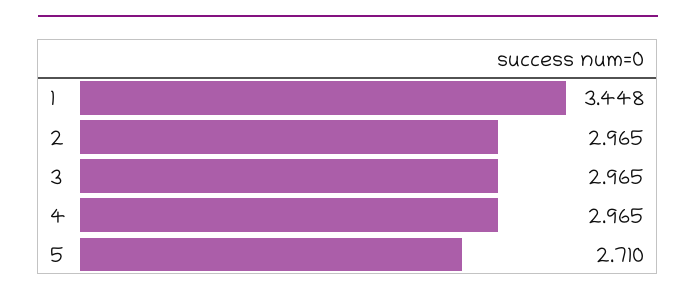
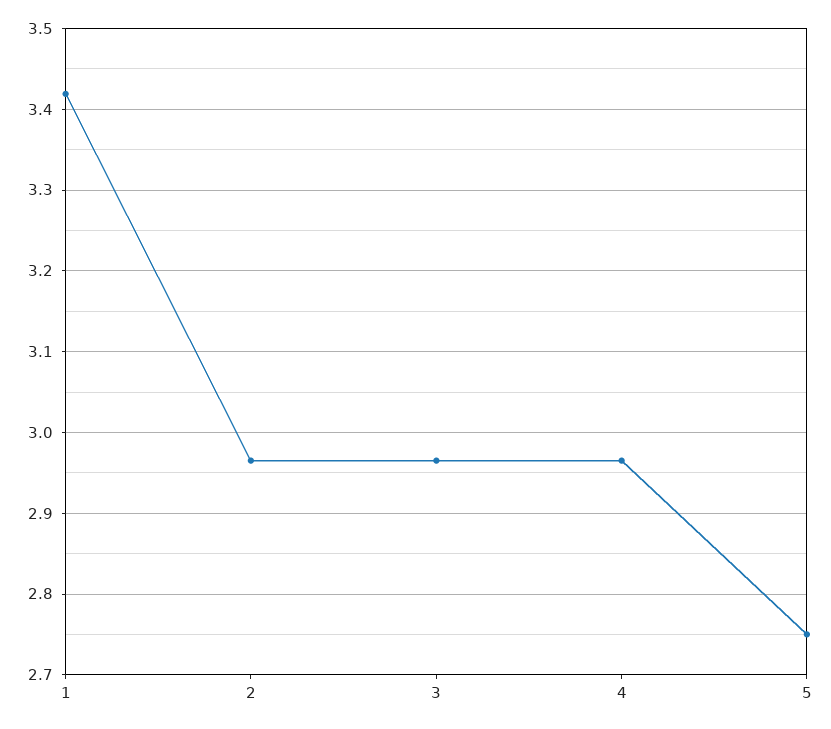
1: 3.448 -> 3.42
5: 2.71 -> 2.75

